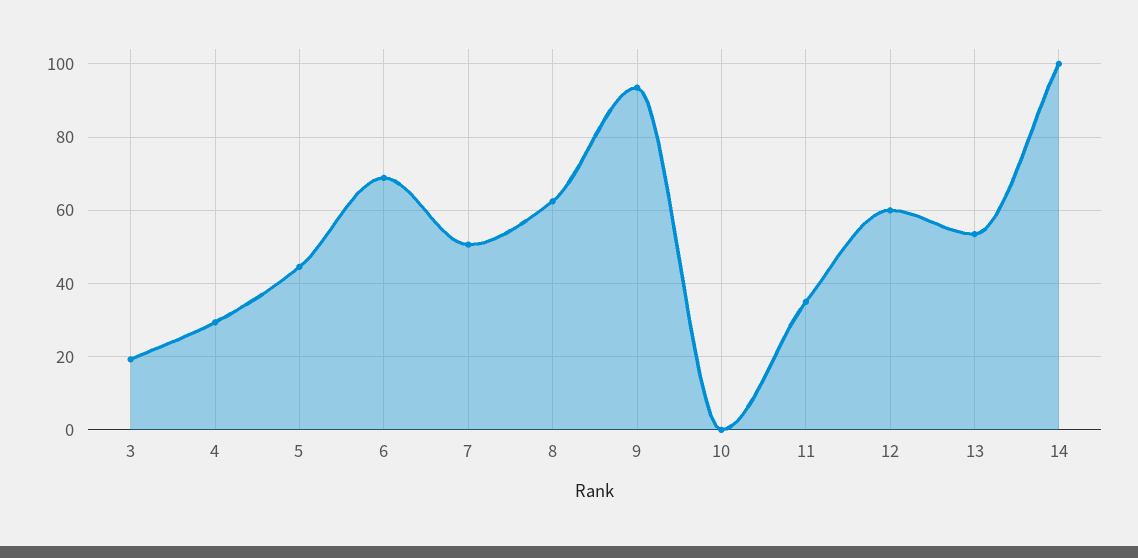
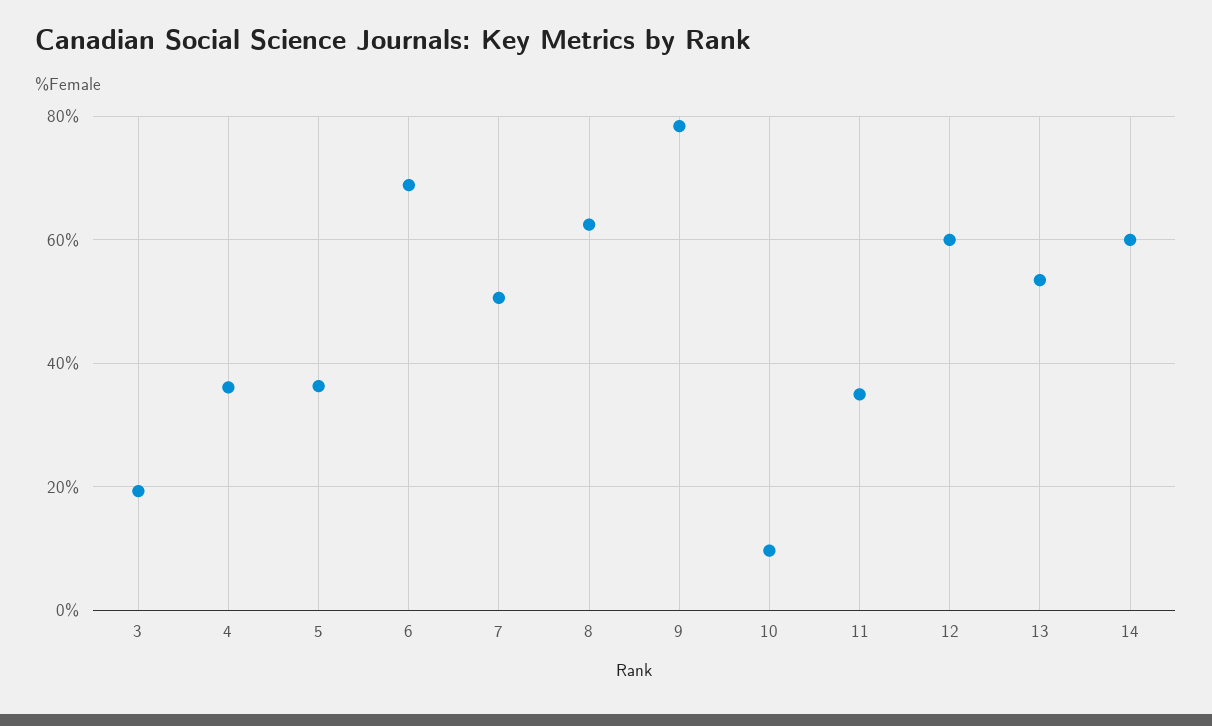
4: 30 -> 36
5: 44 -> 36
9: 94 -> 78
10: 0 -> 10
14: 100 -> 60

